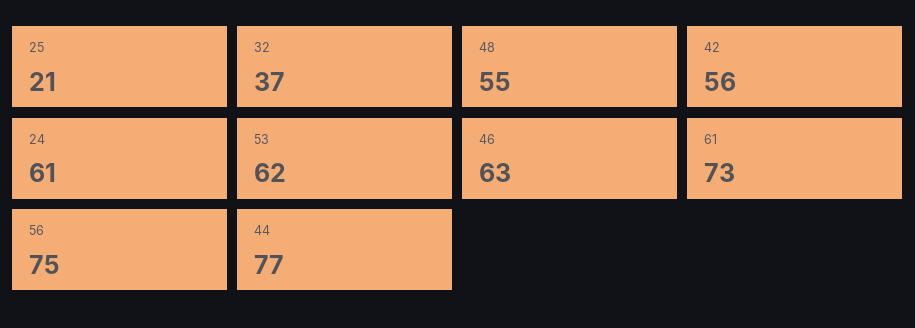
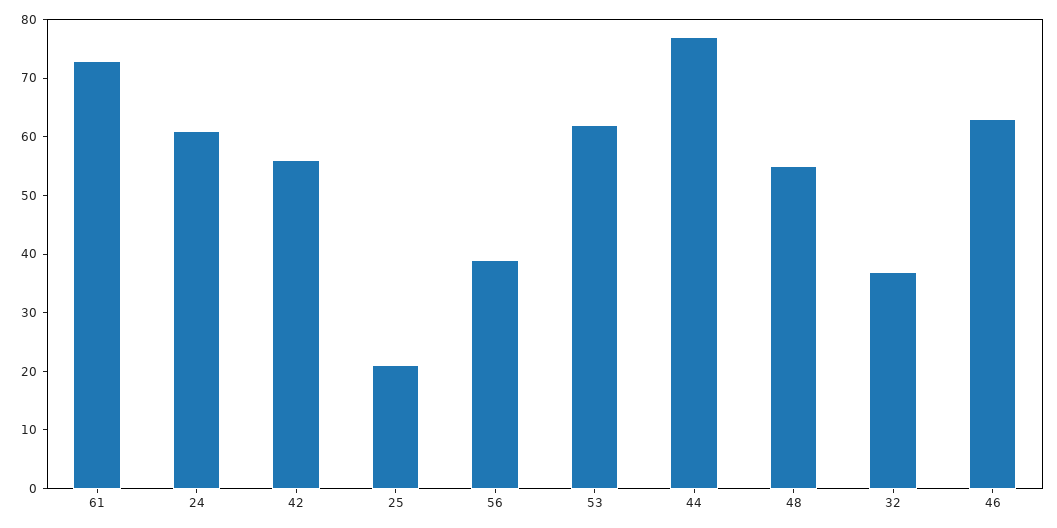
56: 75 -> 40

